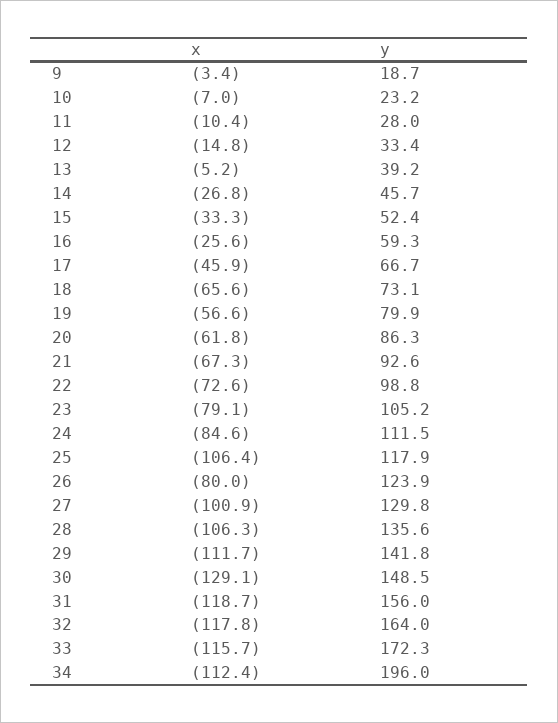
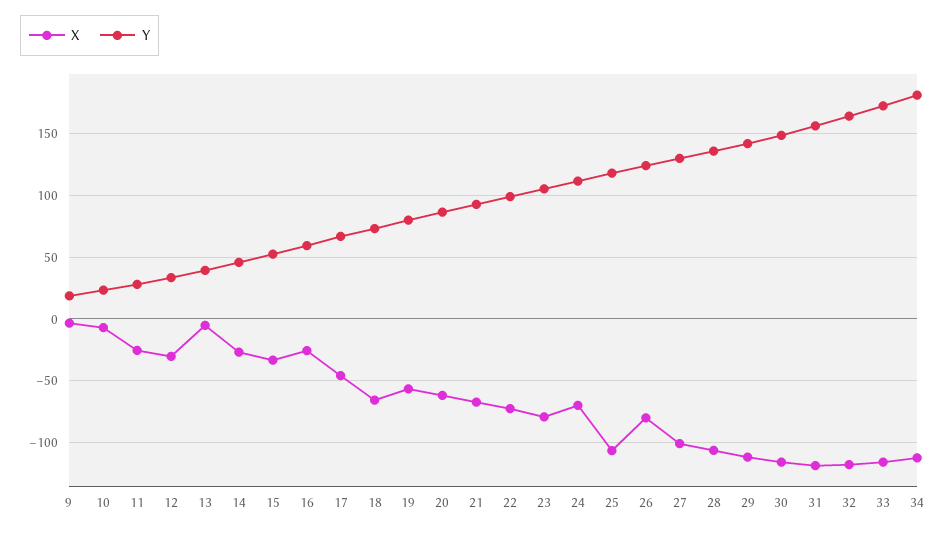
x, 11: -10.4 -> -25
x, 12: -14.8 -> -30
x, 24: -84.6 -> -70
x, 30: -129.1 -> -115
y, 34: 196 -> 180

